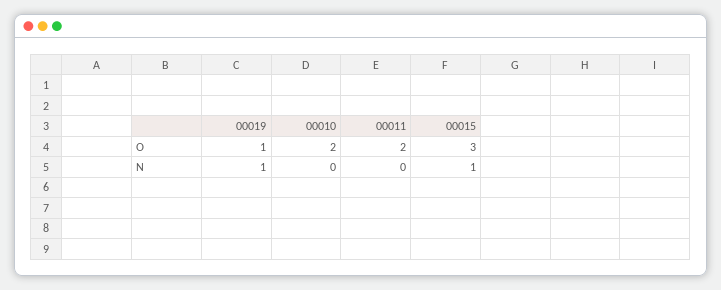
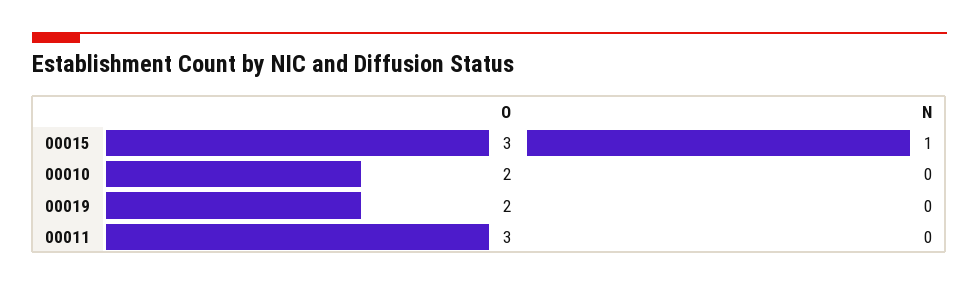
00019, O: 1 -> 2
00011, O: 2 -> 3
00019, N: 1 -> 0

